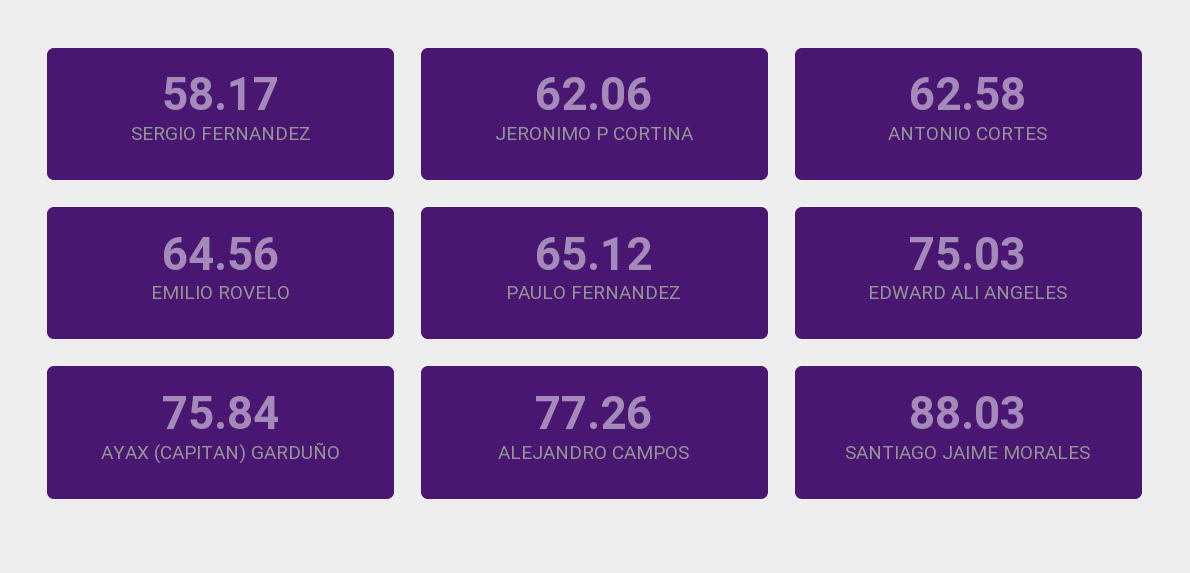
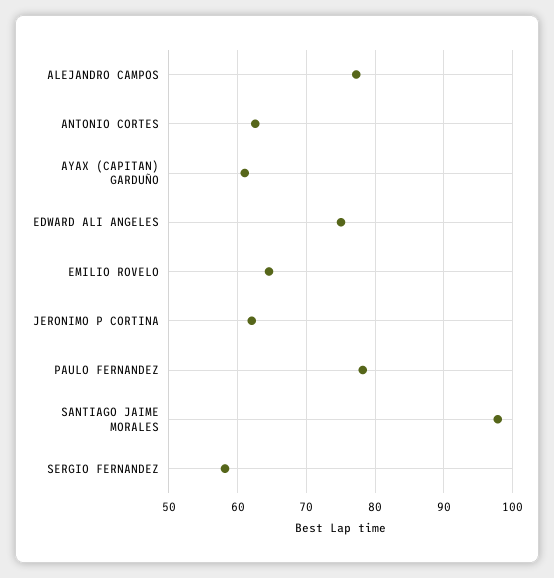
PAULO FERNANDEZ: 65.12 -> 78
AYAX (CAPITAN) GARDUÑO: 75.84 -> 61
SANTIAGO JAIME MORALES: 88.03 -> 98

